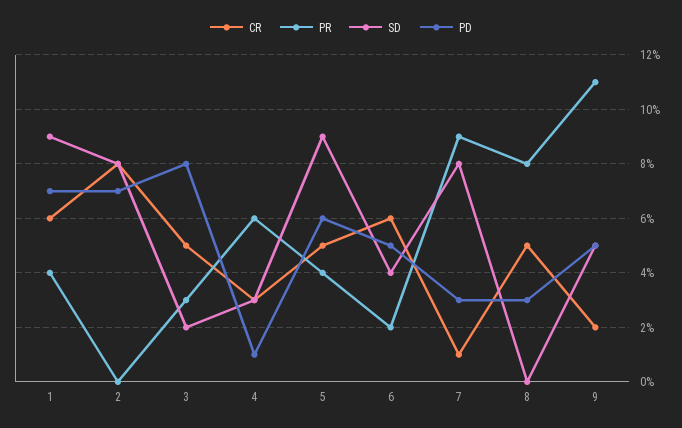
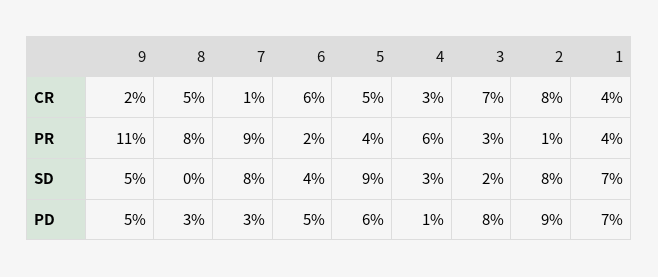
CR, 1: 6 -> 4
SD, 1: 9 -> 7
PR, 2: 0 -> 1
PD, 2: 7 -> 9
CR, 3: 5 -> 7

